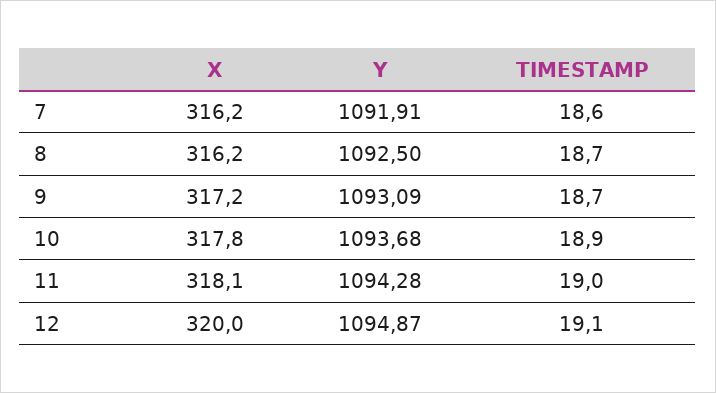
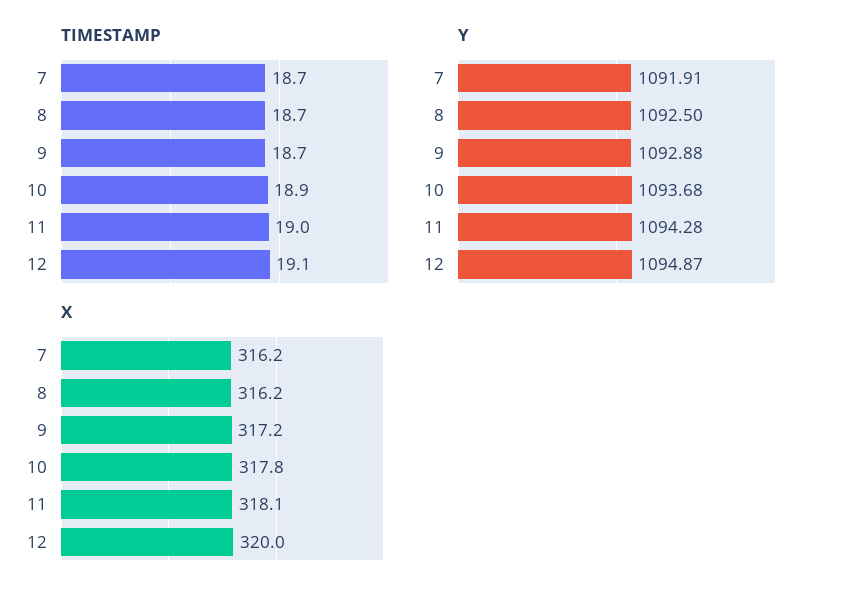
TIMESTAMP, 7: 18.6 -> 18.7
Y, 9: 1093.09 -> 1092.88

